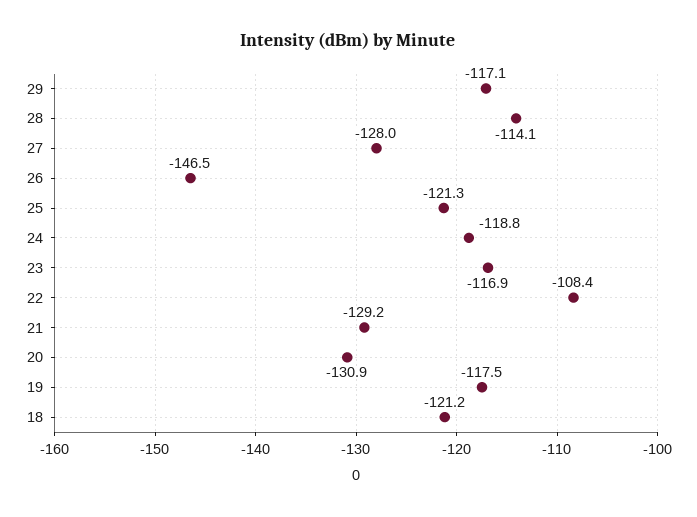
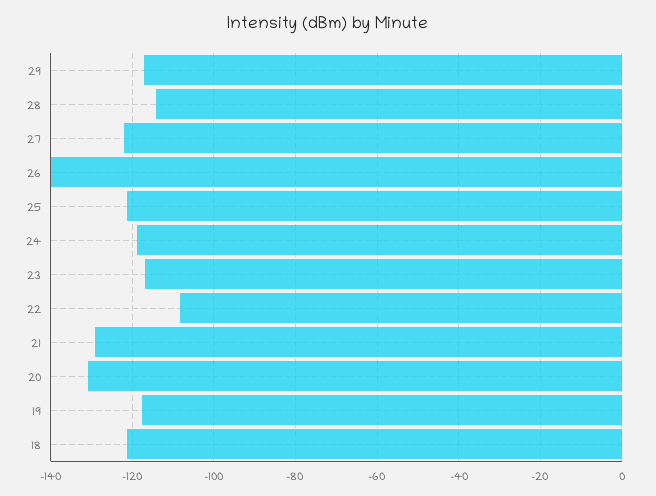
27: -128 -> -122
26: -146.5 -> -140

